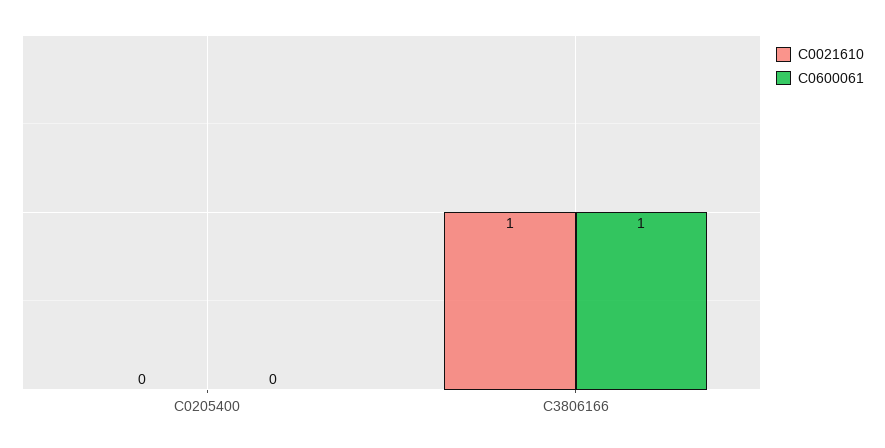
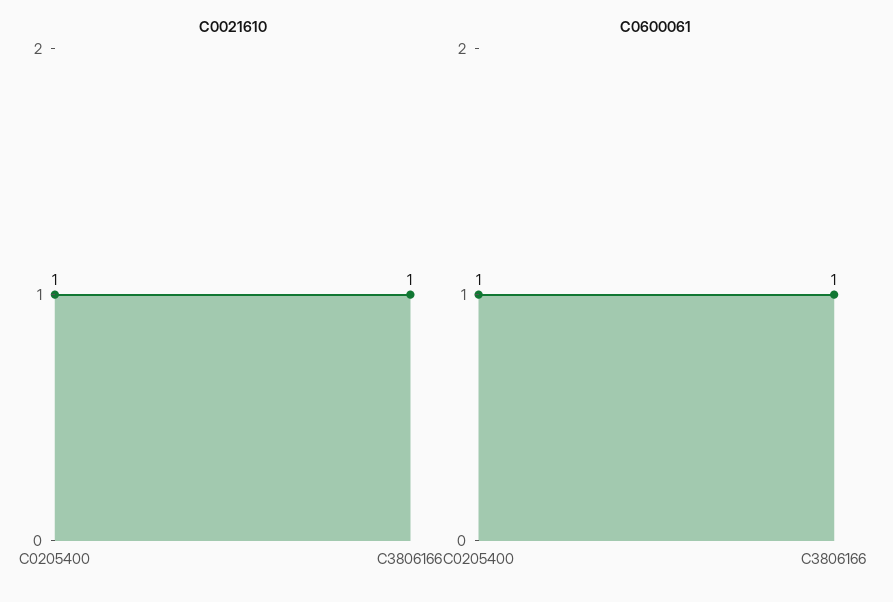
C0021610, C0205400: 0 -> 1
C0600061, C0205400: 0 -> 1

